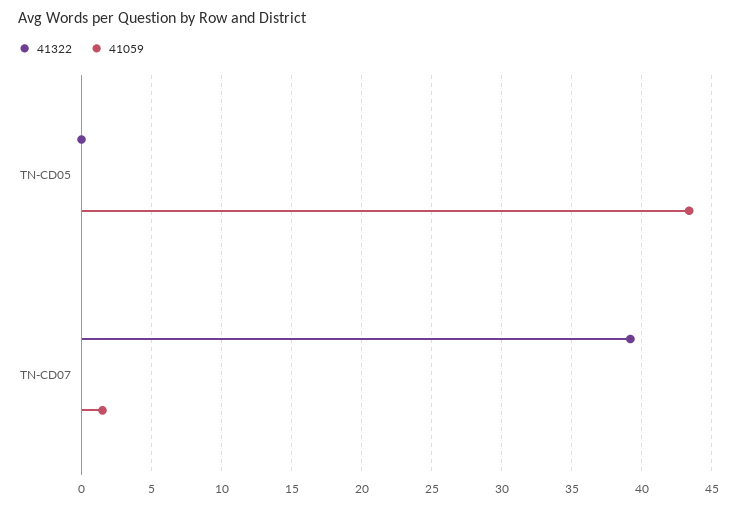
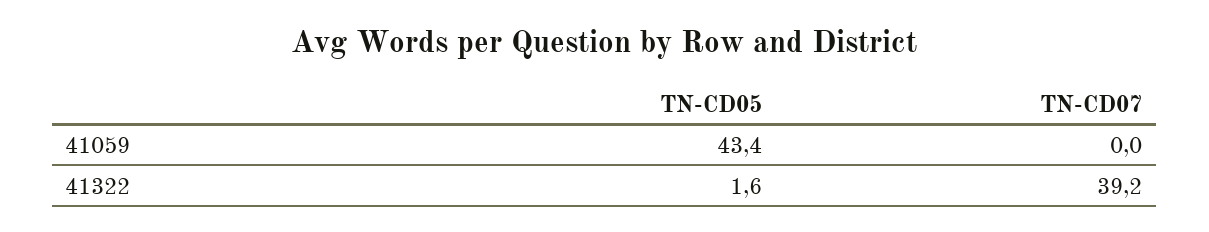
41322, TN-CD05: 0 -> 1.6
41059, TN-CD07: 1.5 -> 0

